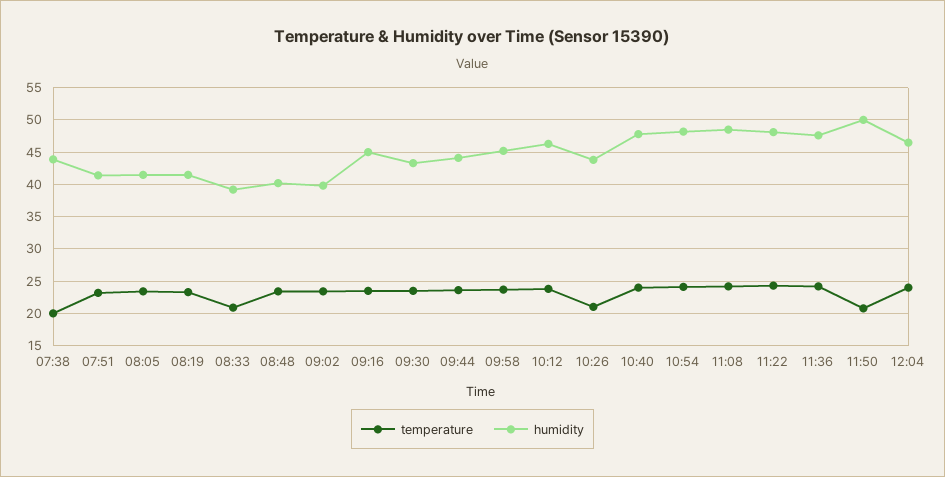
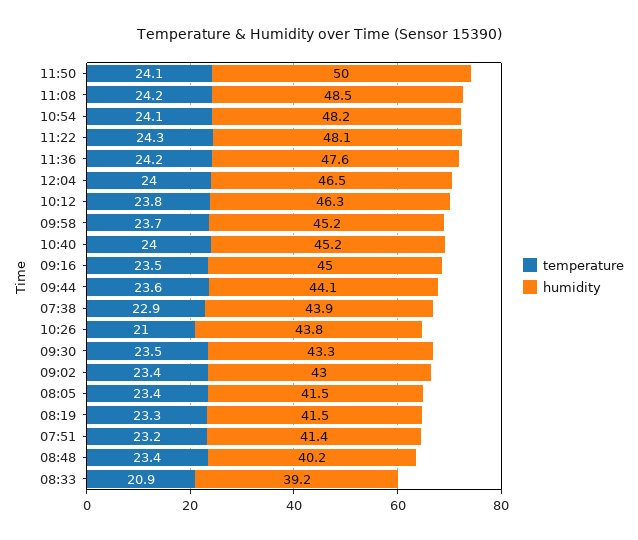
temperature, 07:38: 20 -> 22.9
humidity, 09:02: 40 -> 43
humidity, 10:40: 48 -> 45.2
temperature, 11:50: 21 -> 24.1

